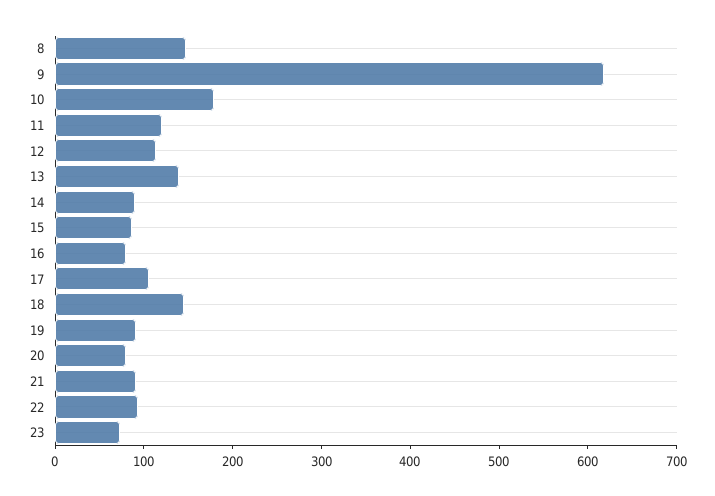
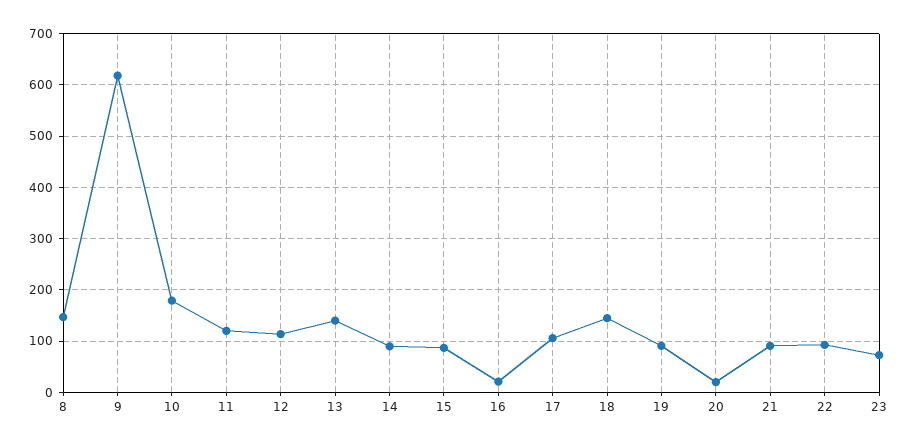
16: 80 -> 20
20: 80 -> 20

